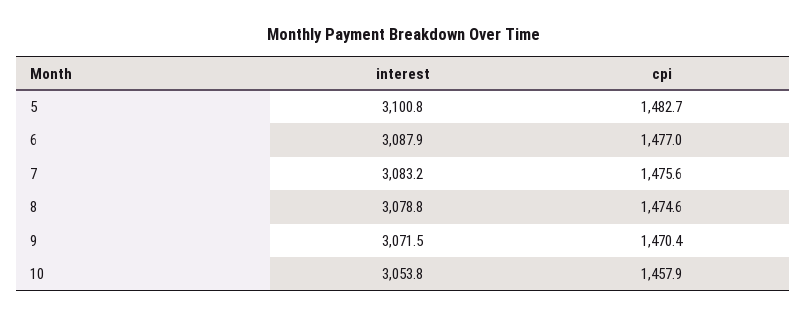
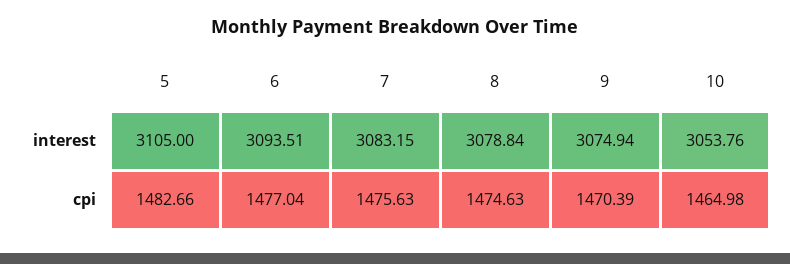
interest, 5: 3100.8 -> 3105
interest, 6: 3087.9 -> 3093.51
interest, 9: 3071.5 -> 3074.94
cpi, 10: 1457.9 -> 1464.98

